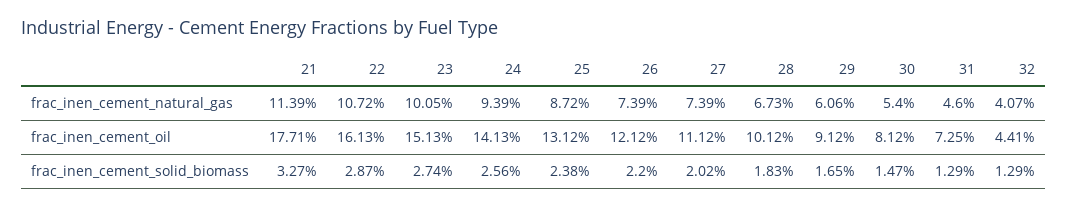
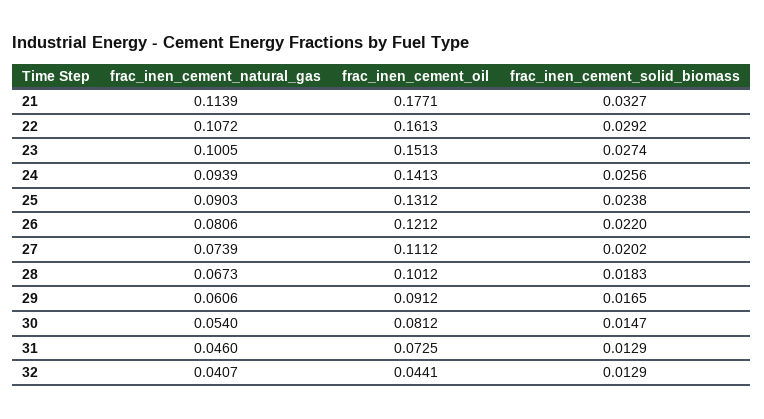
25, frac_inen_cement_natural_gas: 0.0872 -> 0.0903
26, frac_inen_cement_natural_gas: 0.0739 -> 0.0806
22, frac_inen_cement_solid_biomass: 0.0287 -> 0.0292

